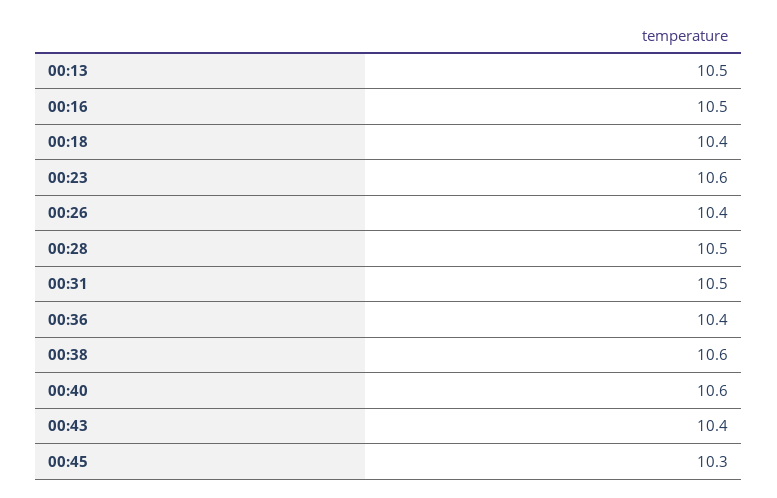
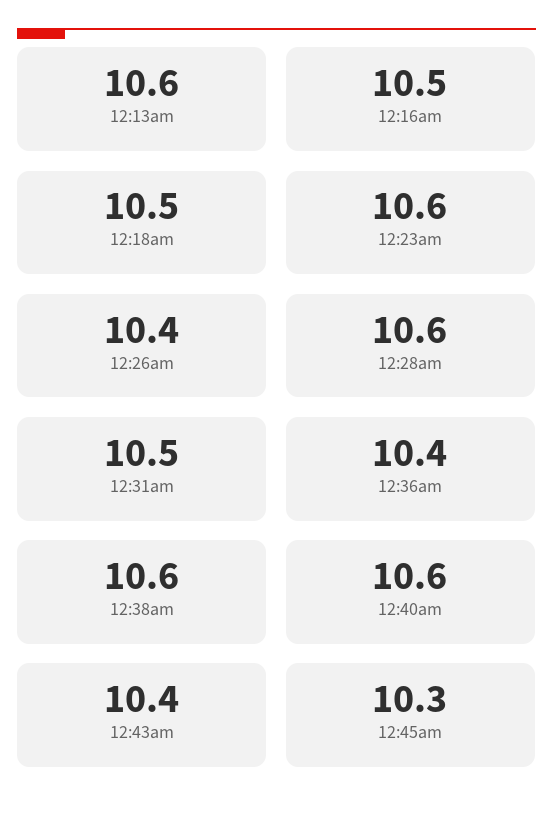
00:13: 10.5 -> 10.6
00:18: 10.4 -> 10.5
00:28: 10.5 -> 10.6

